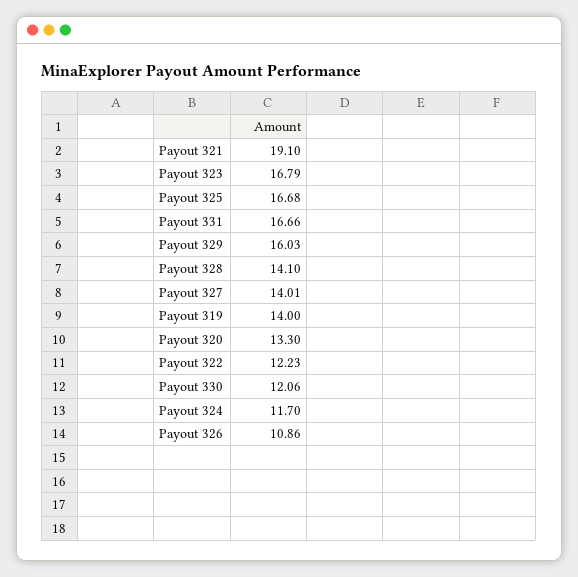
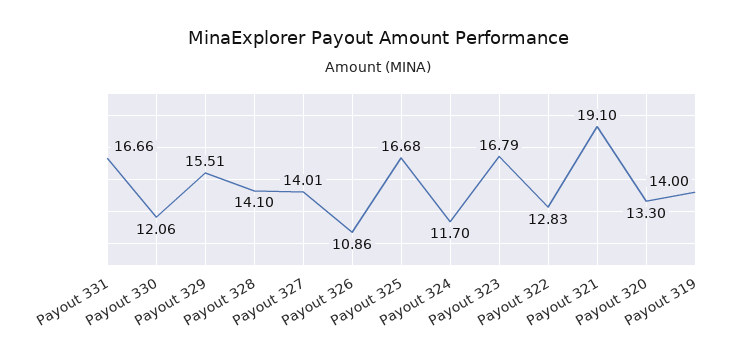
Payout 329: 16.03 -> 15.51
Payout 322: 12.23 -> 12.83

